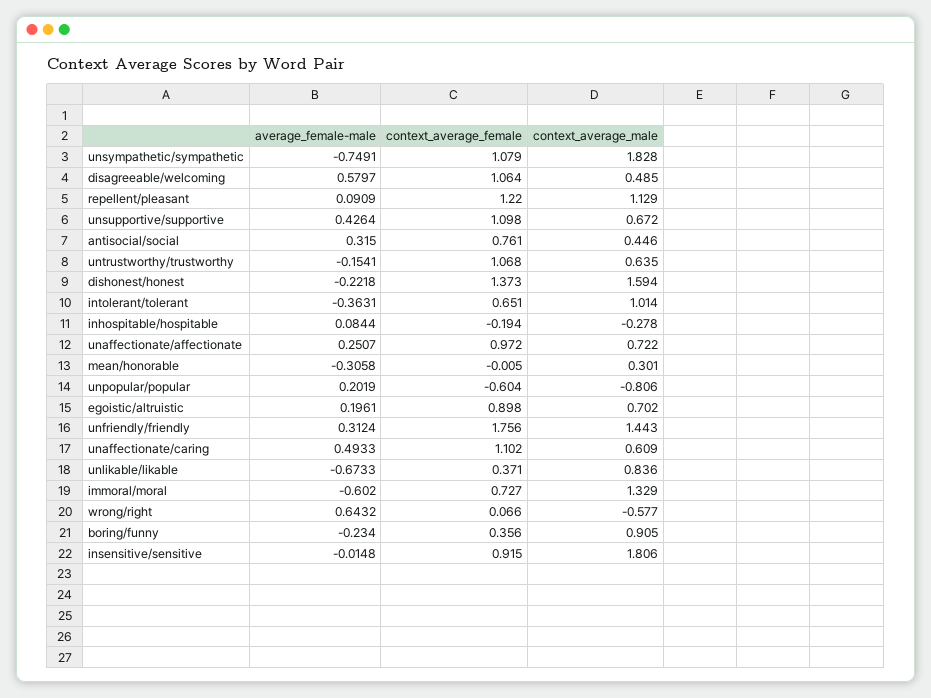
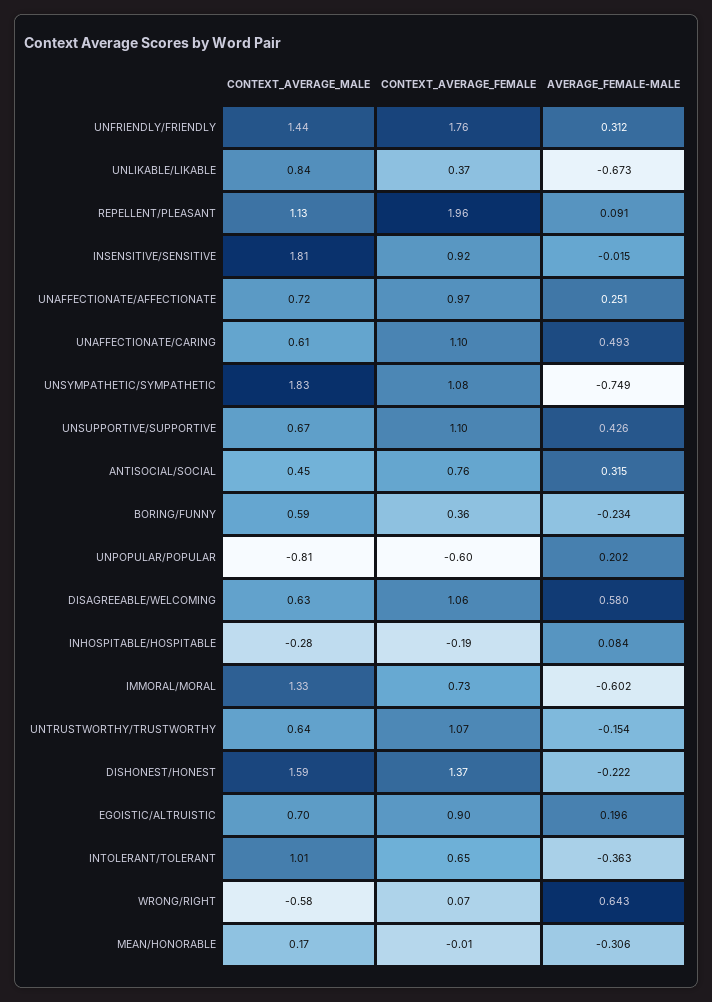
context_average_male, disagreeable/welcoming: 0.485 -> 0.63
context_average_female, repellent/pleasant: 1.22 -> 1.96
context_average_male, mean/honorable: 0.301 -> 0.17
context_average_male, boring/funny: 0.905 -> 0.59

